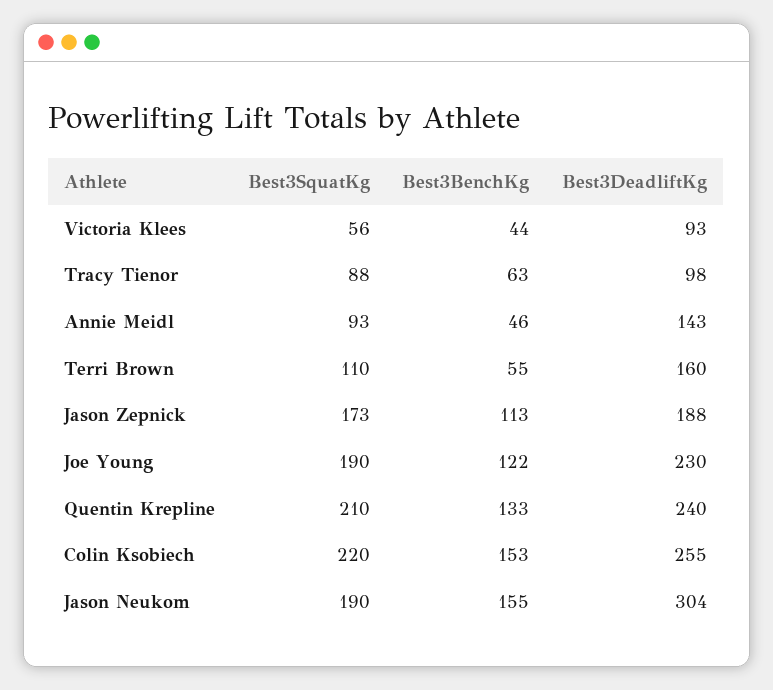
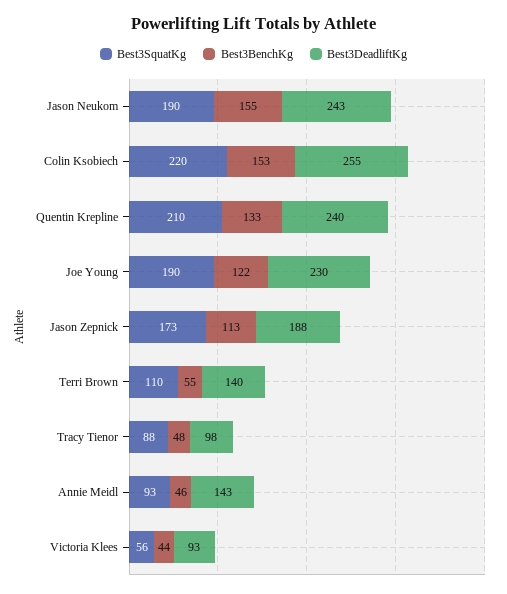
Best3BenchKg, Tracy Tienor: 63 -> 48
Best3DeadliftKg, Terri Brown: 160 -> 140
Best3DeadliftKg, Jason Neukom: 304 -> 243

